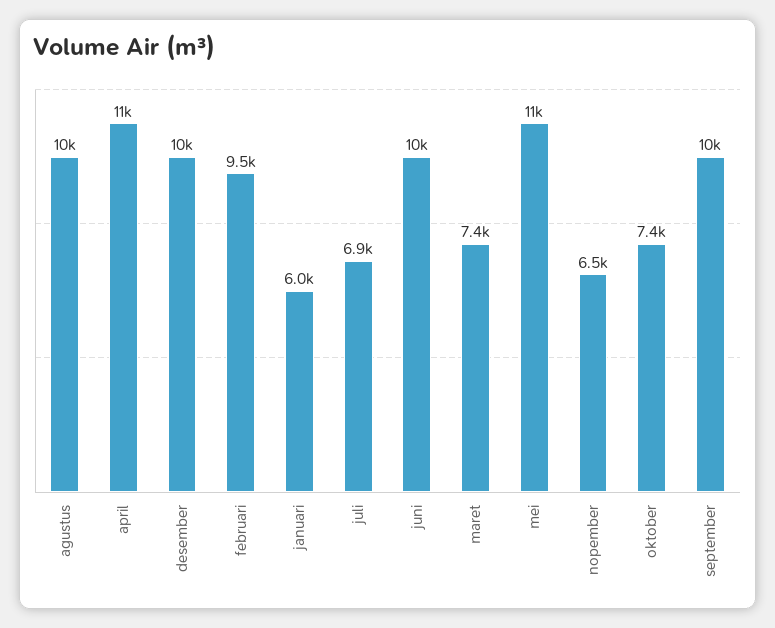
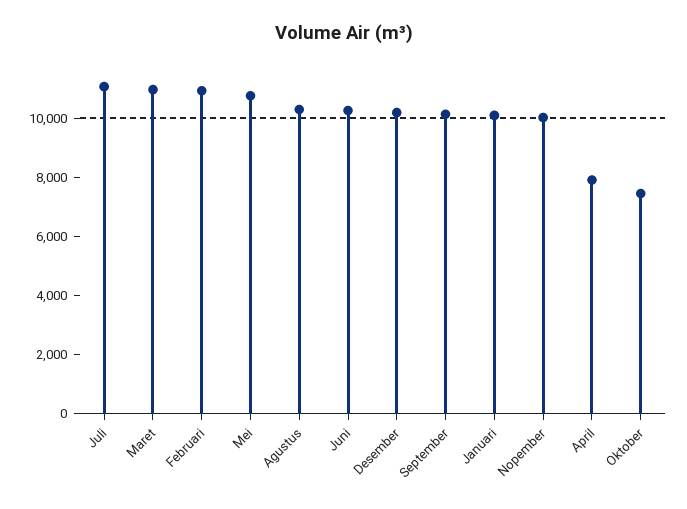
april: 11000 -> 8000
februari: 9500 -> 11000
januari: 6000 -> 10000
juli: 6900 -> 11000
maret: 7400 -> 11000
nopember: 6500 -> 10000

